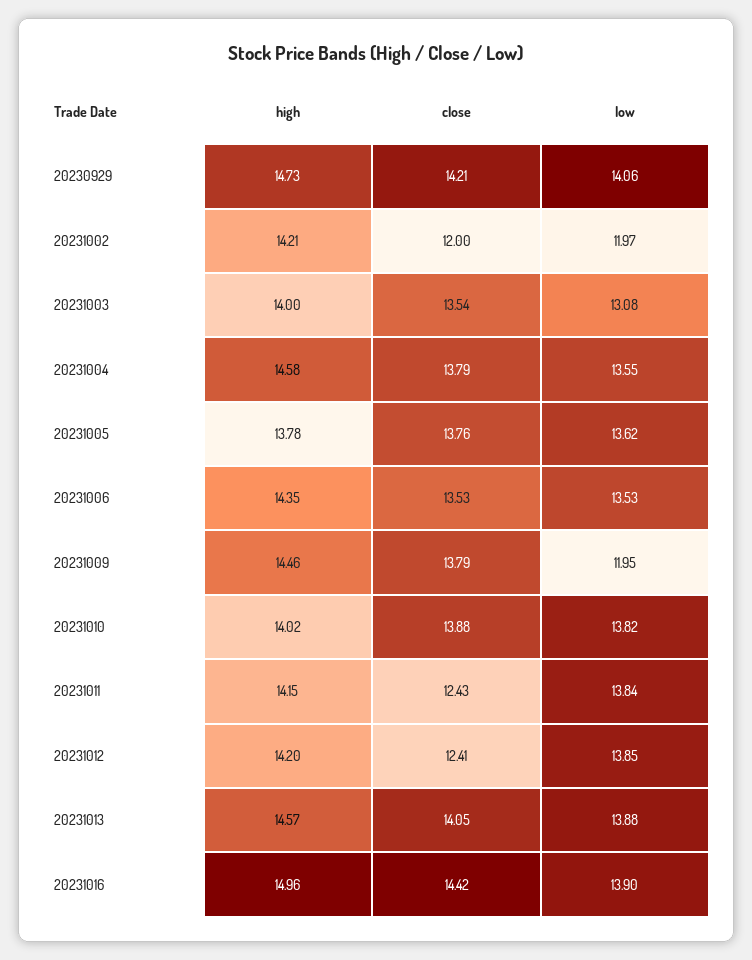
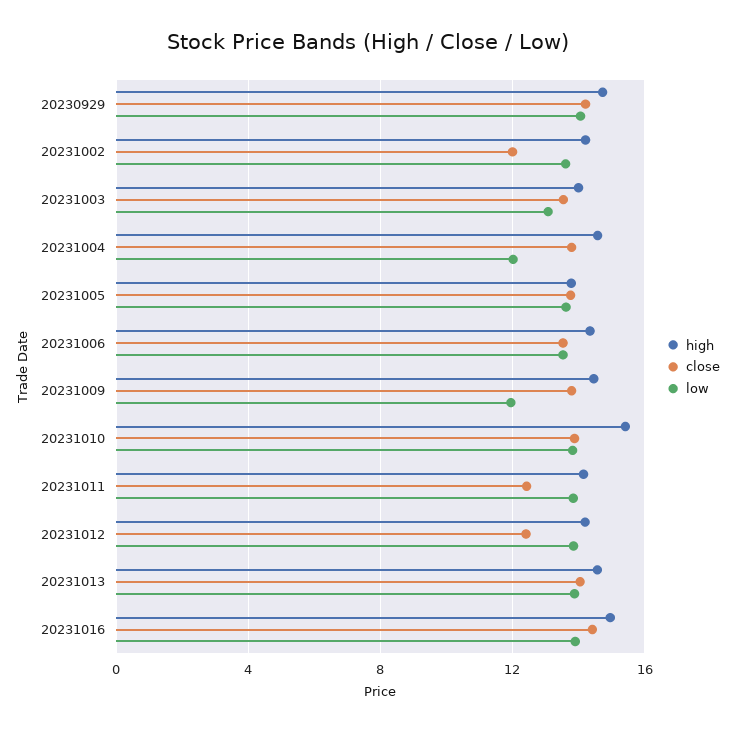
low, 20231002: 11.97 -> 13.5
low, 20231004: 13.55 -> 12
high, 20231010: 14.02 -> 15.5

